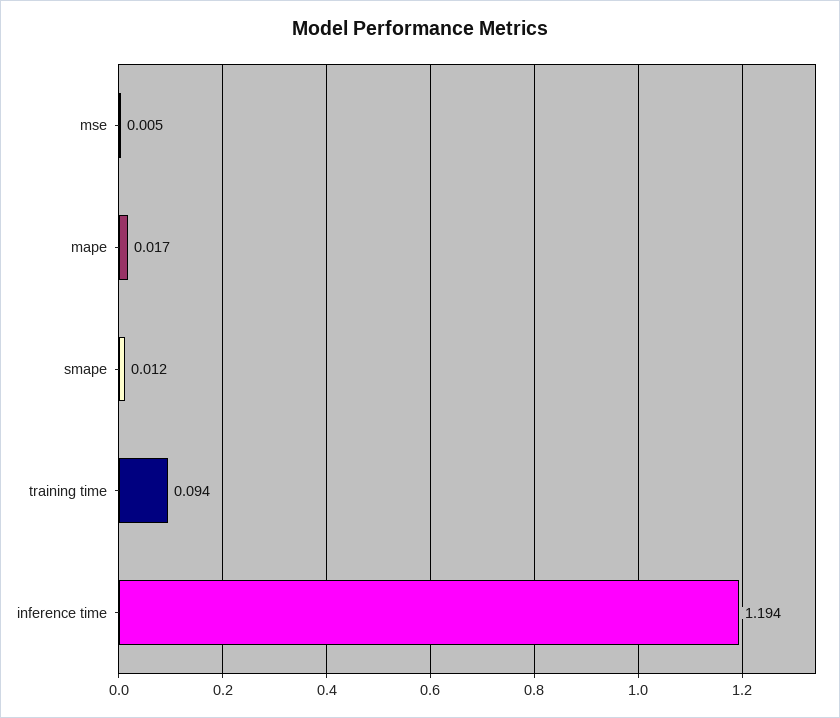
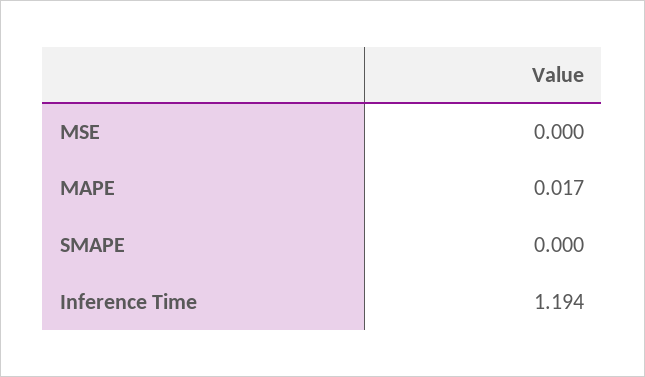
mse: 0.005 -> 0
smape: 0.012 -> 0
training time: 0.094 -> none

